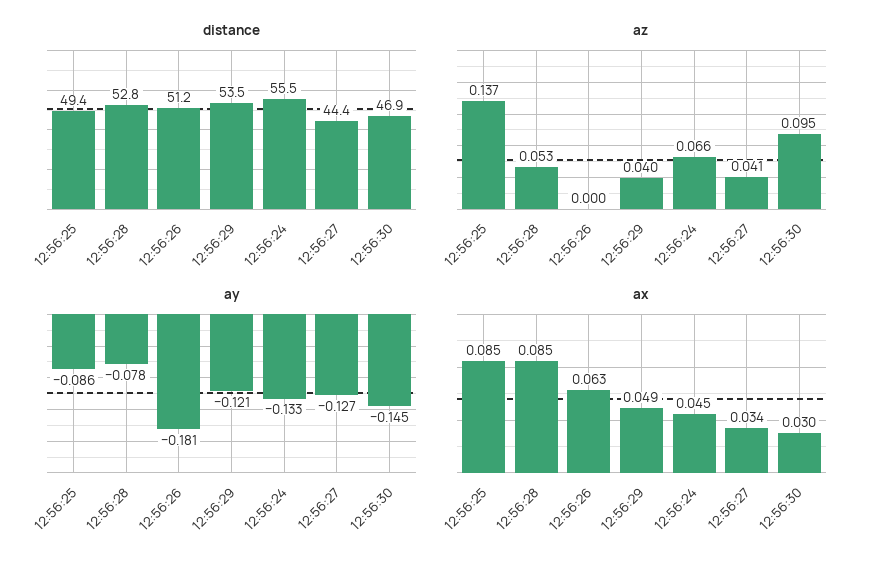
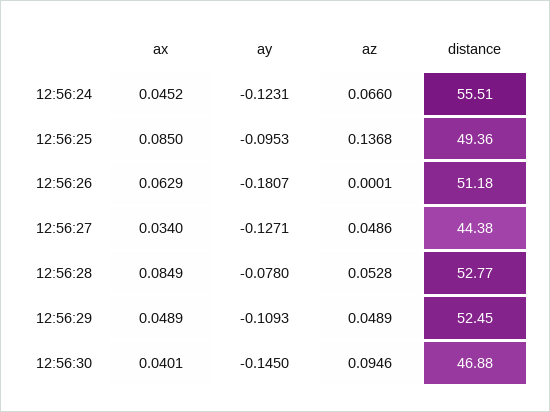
distance, 12:56:29: 53.5 -> 52.45
az, 12:56:29: 0.04 -> 0.0489
az, 12:56:27: 0.041 -> 0.0486
ay, 12:56:25: -0.086 -> -0.0953
ay, 12:56:29: -0.121 -> -0.1093
ay, 12:56:24: -0.133 -> -0.1231
ax, 12:56:30: 0.03 -> 0.0401

